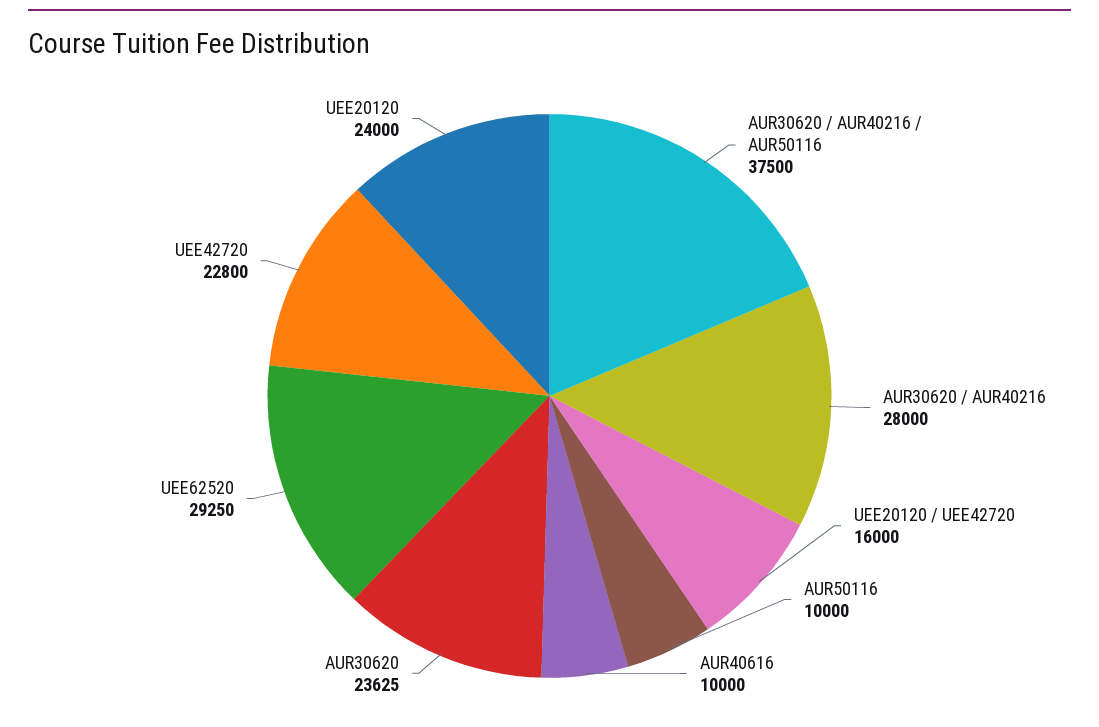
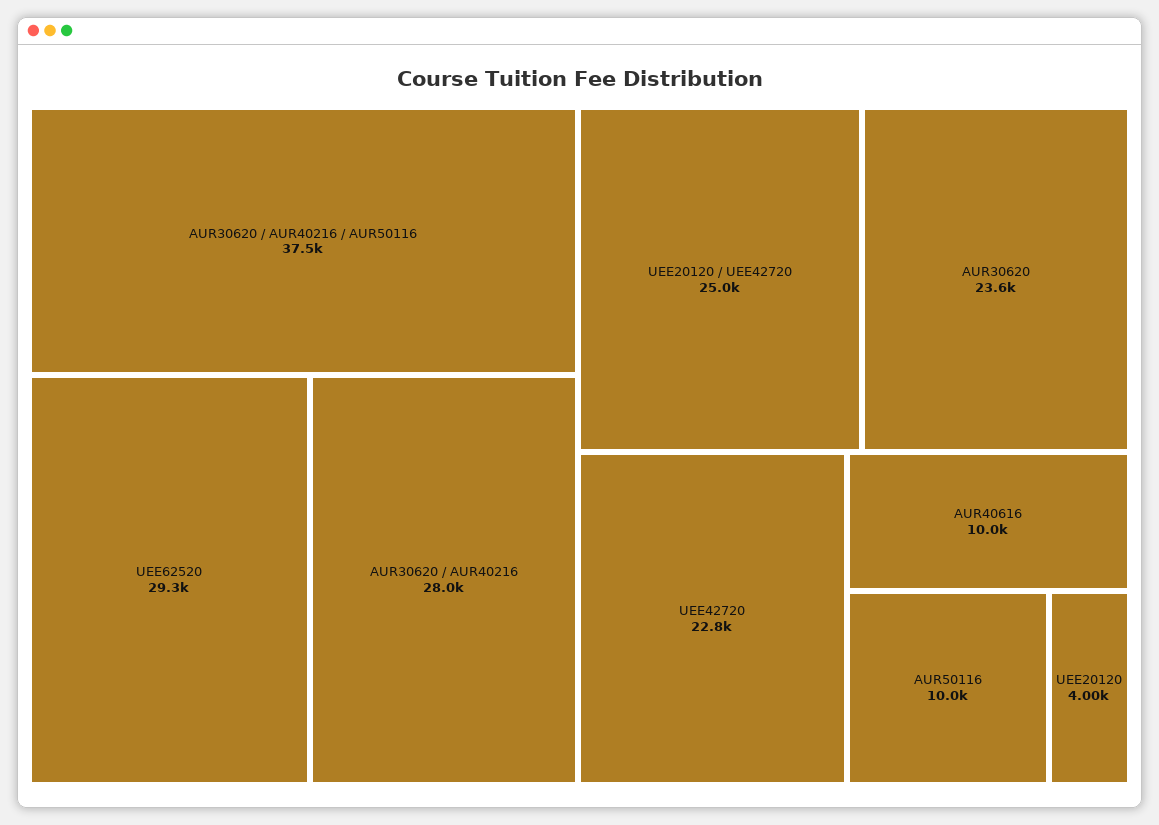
UEE20120 / UEE42720: 16000 -> 25000
UEE20120: 24000 -> 4000

